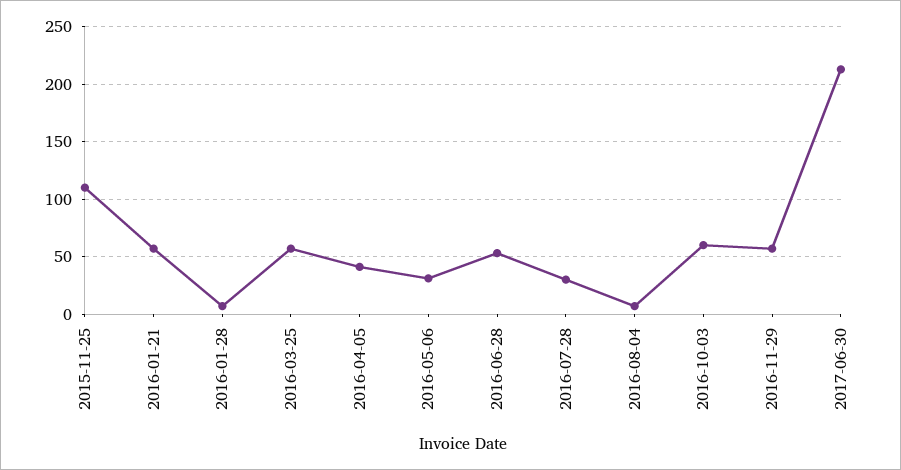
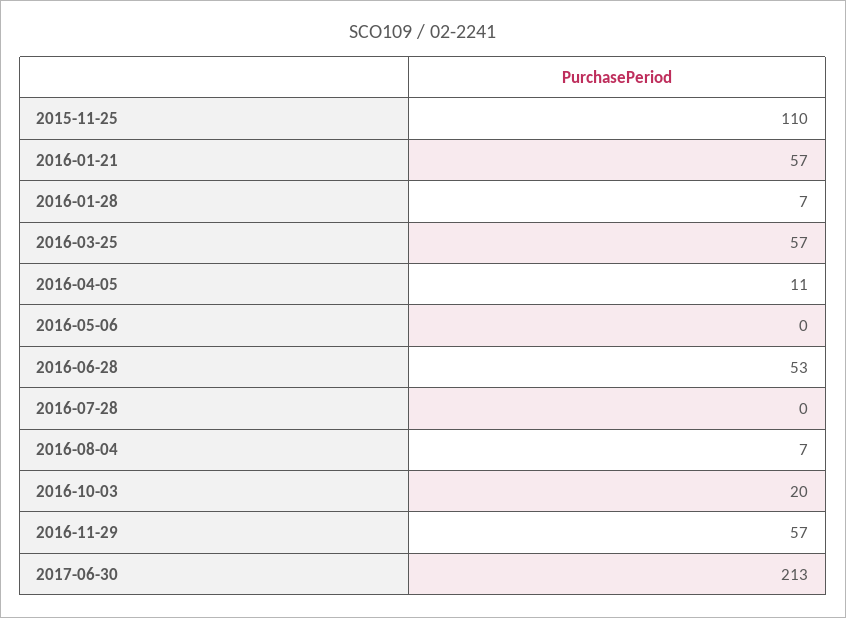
2016-04-05: 40 -> 11
2016-05-06: 30 -> 0
2016-07-28: 30 -> 0
2016-10-03: 60 -> 20

